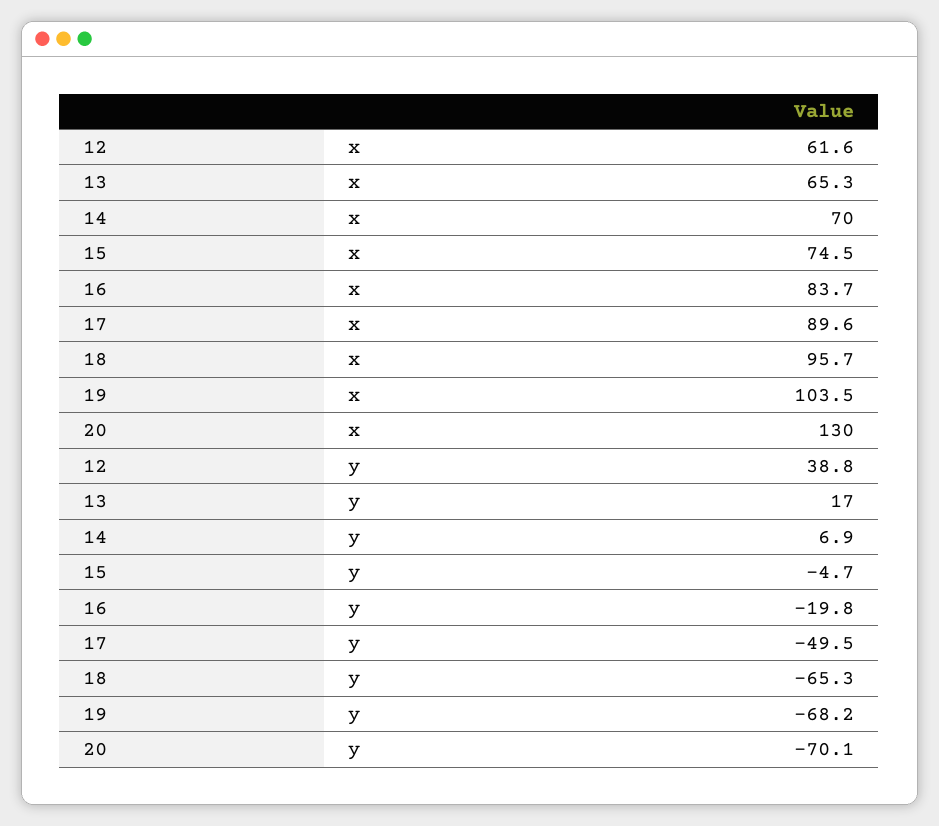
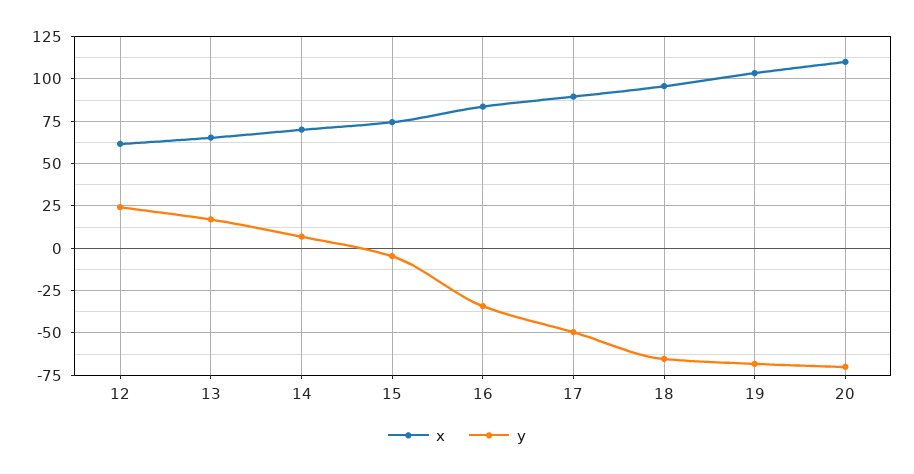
x, 20: 130 -> 110
y, 12: 38.8 -> 25
y, 16: -19.8 -> -35

